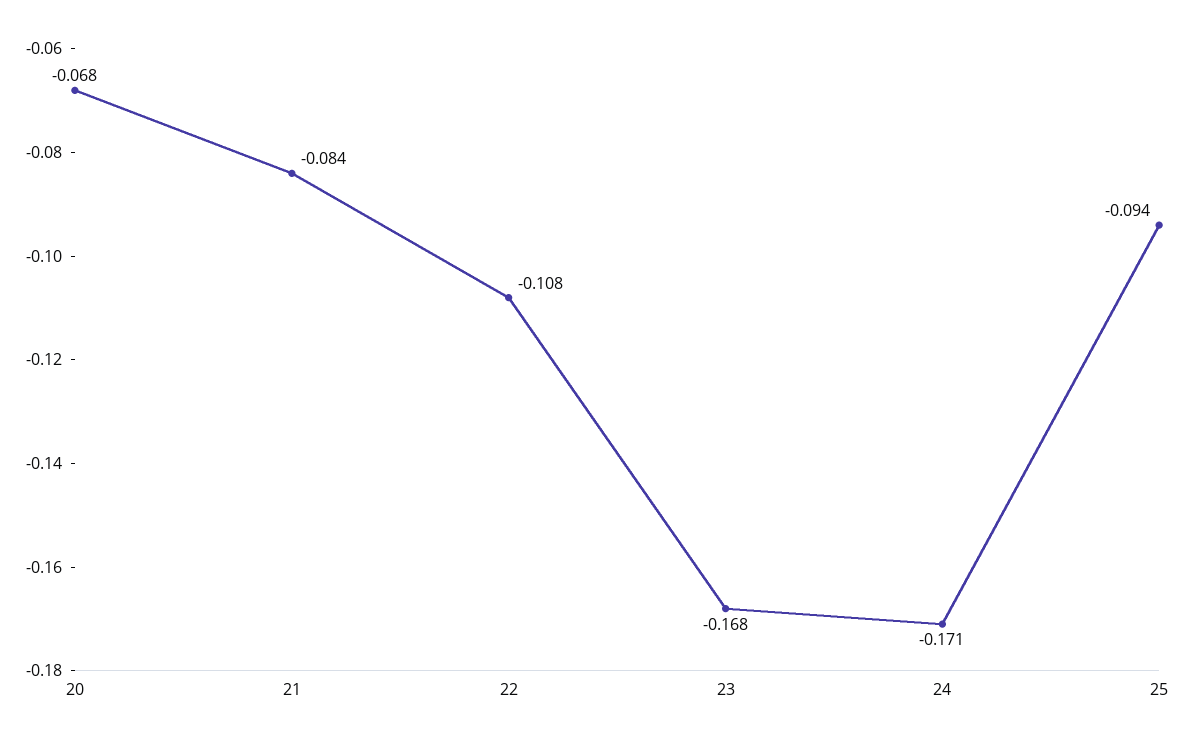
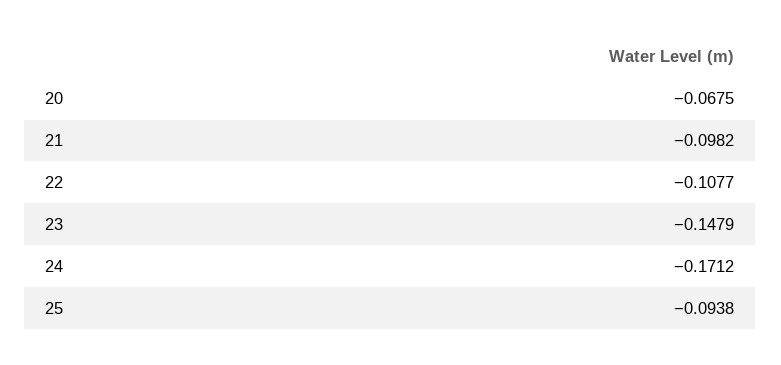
21: -0.084 -> -0.0982
23: -0.168 -> -0.1479

